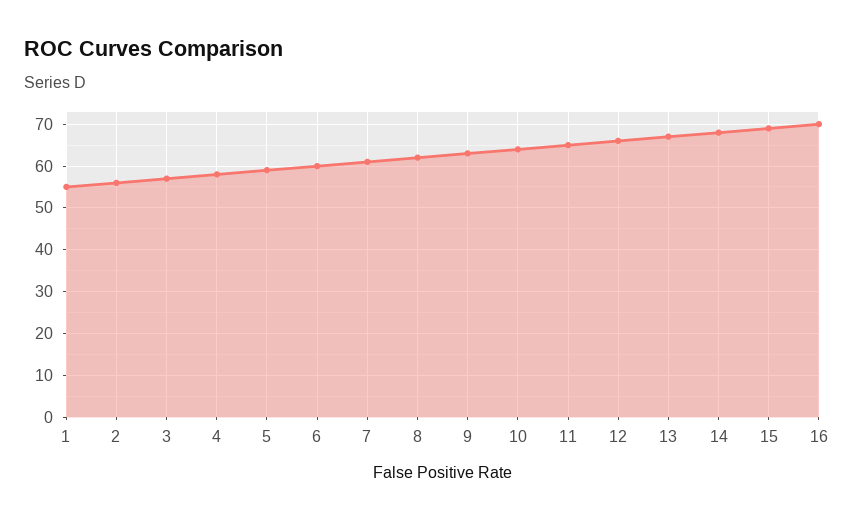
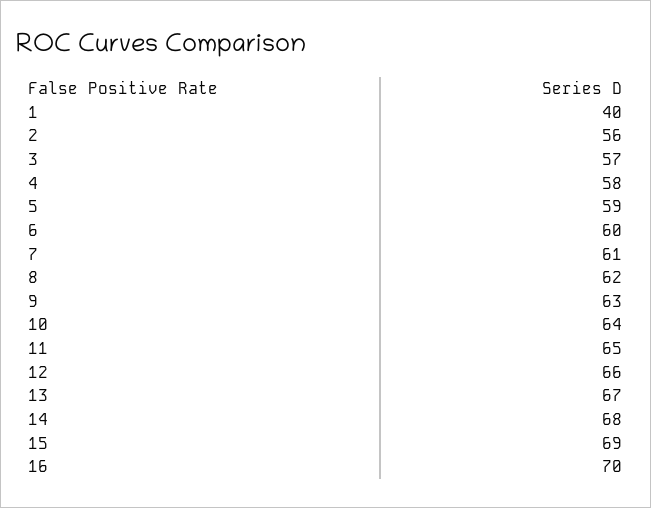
1: 55 -> 40

